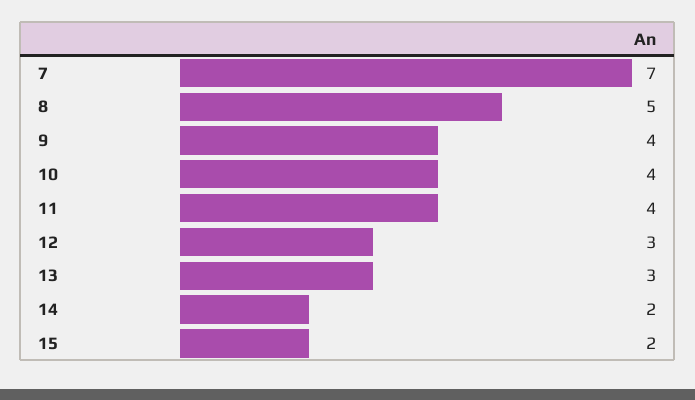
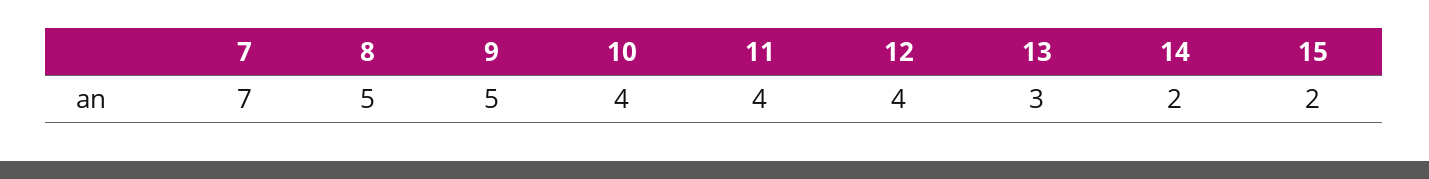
9: 4 -> 5
12: 3 -> 4

